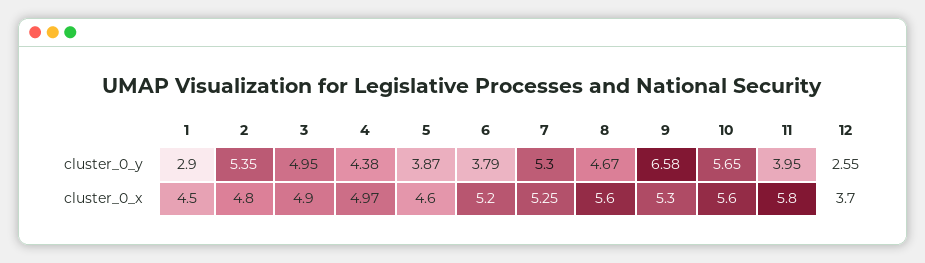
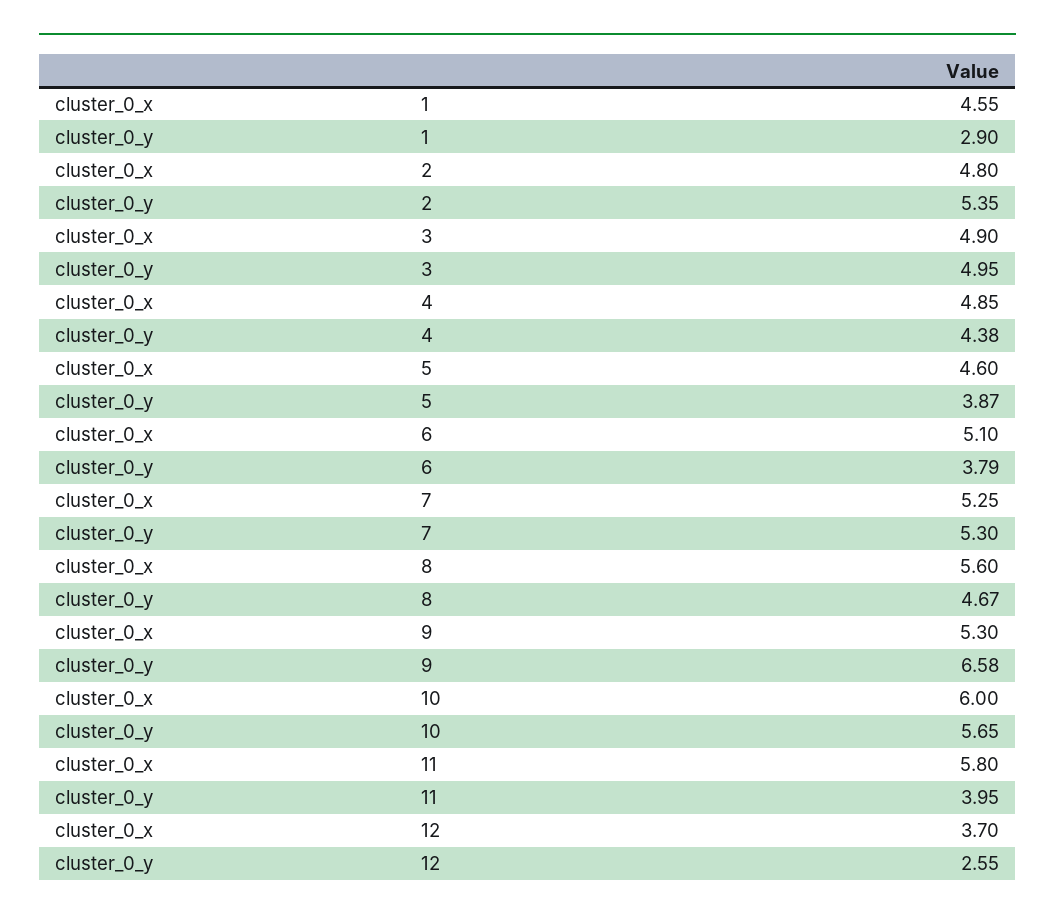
1, cluster_0_x: 4.5 -> 4.55
4, cluster_0_x: 4.97 -> 4.85
6, cluster_0_x: 5.2 -> 5.1
10, cluster_0_x: 5.6 -> 6

